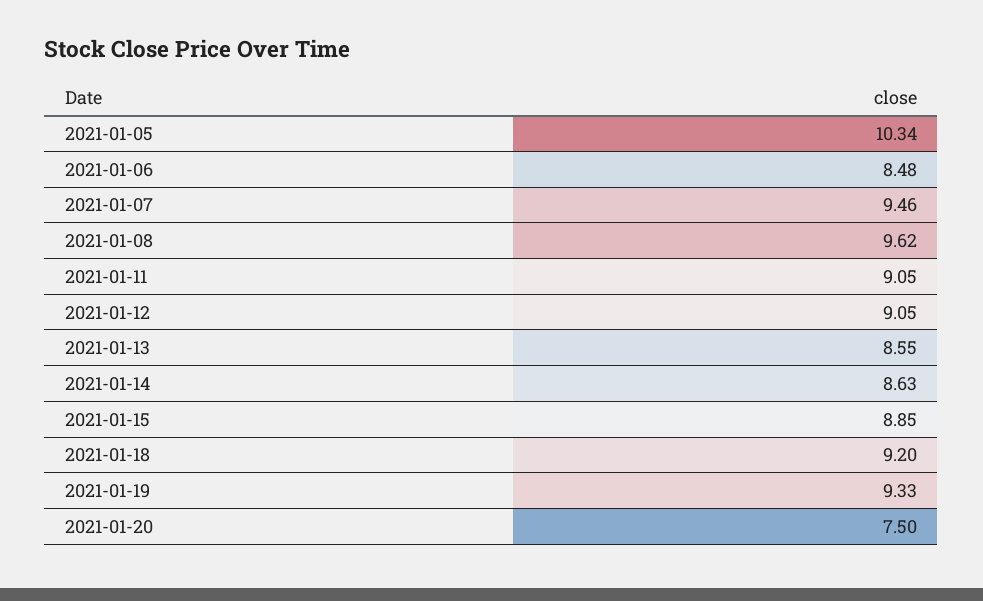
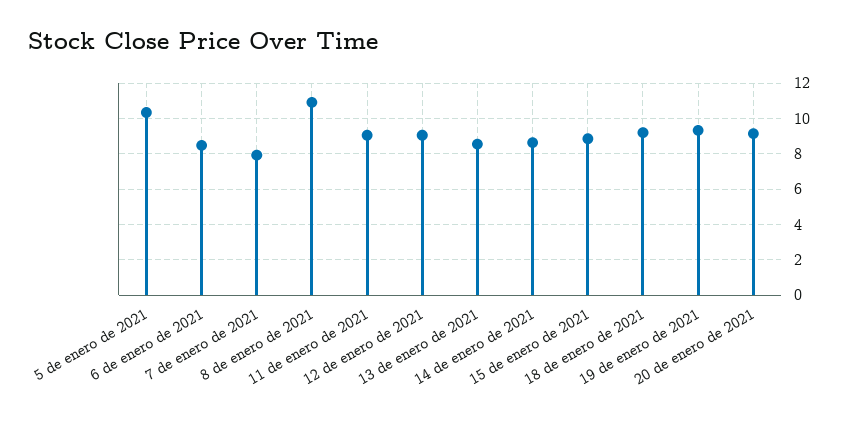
2021-01-07: 9.46 -> 8
2021-01-08: 9.62 -> 11
2021-01-20: 7.5 -> 9

